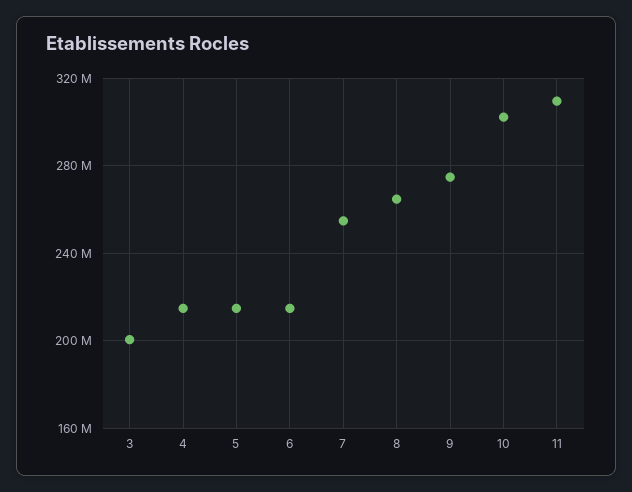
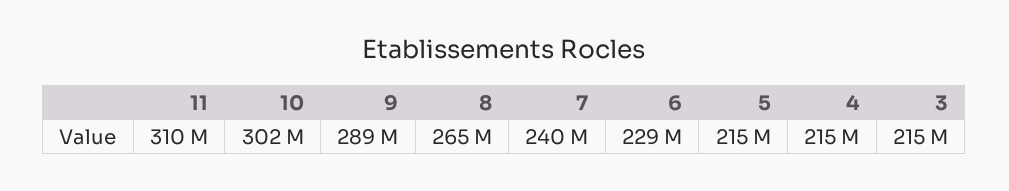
3: 200000000 -> 215000000
6: 215000000 -> 229000000
7: 255000000 -> 240000000
9: 275000000 -> 289000000

